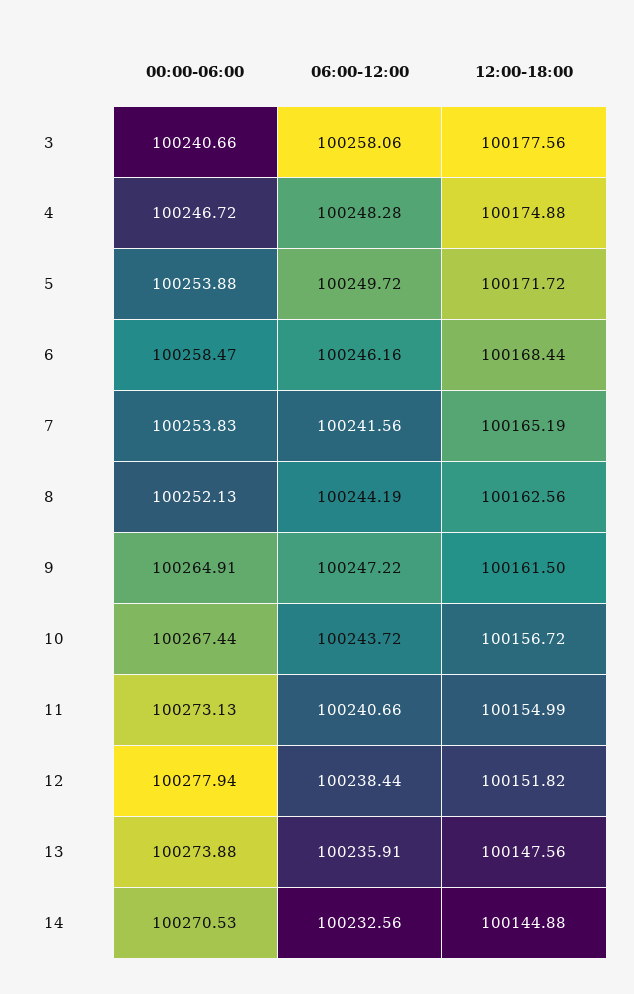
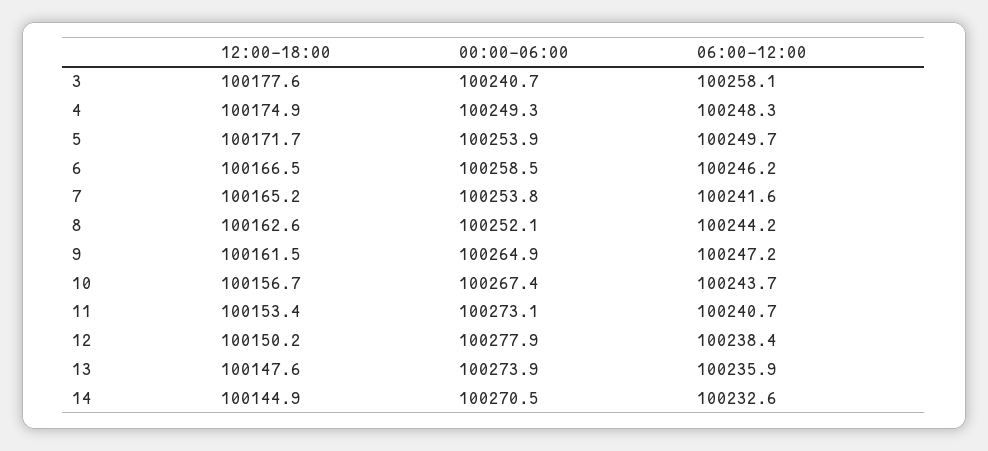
00:00-06:00, 4: 100246.72 -> 100249.3
12:00-18:00, 6: 100168.44 -> 100166.5
12:00-18:00, 11: 100154.99 -> 100153.4
12:00-18:00, 12: 100151.82 -> 100150.2

